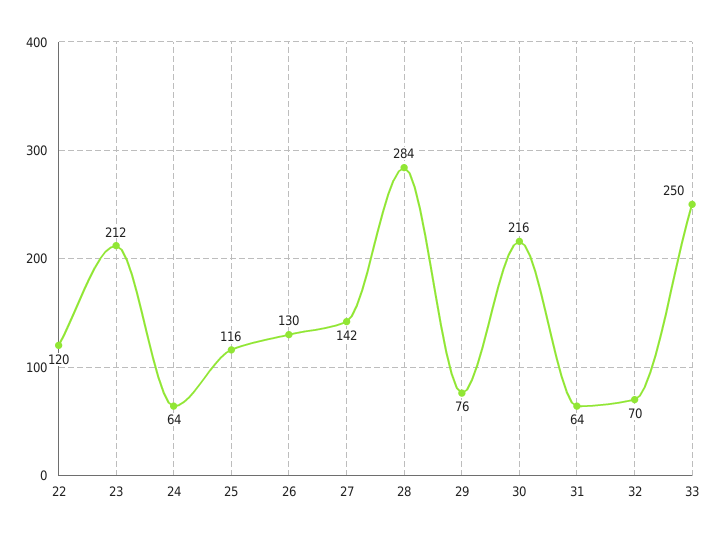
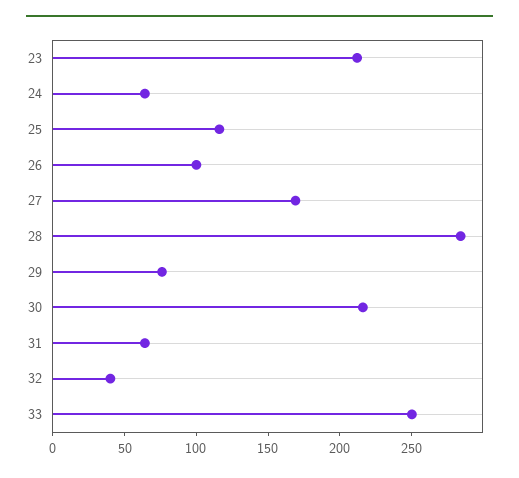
22: 120 -> none
26: 130 -> 100
27: 142 -> 170
32: 70 -> 40

